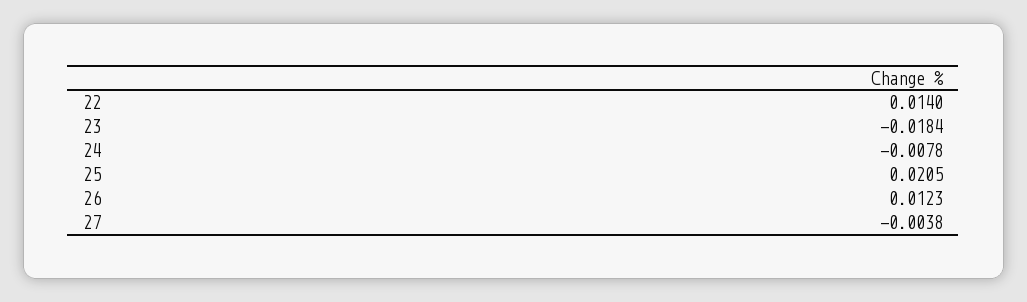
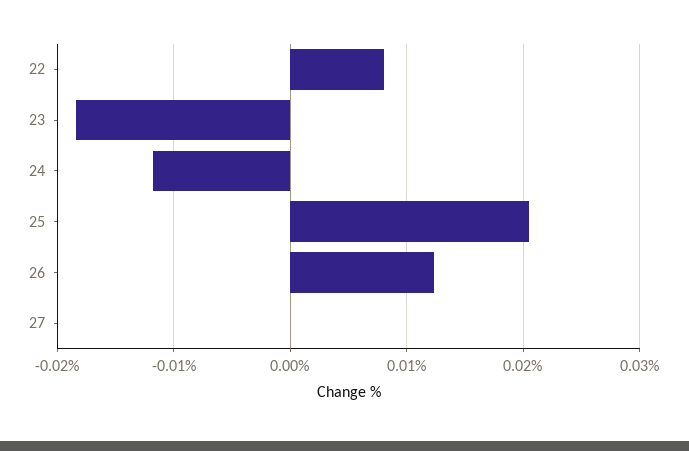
22: 0.014 -> 0.008
24: -0.0078 -> -0.012
27: -0.0038 -> 0

